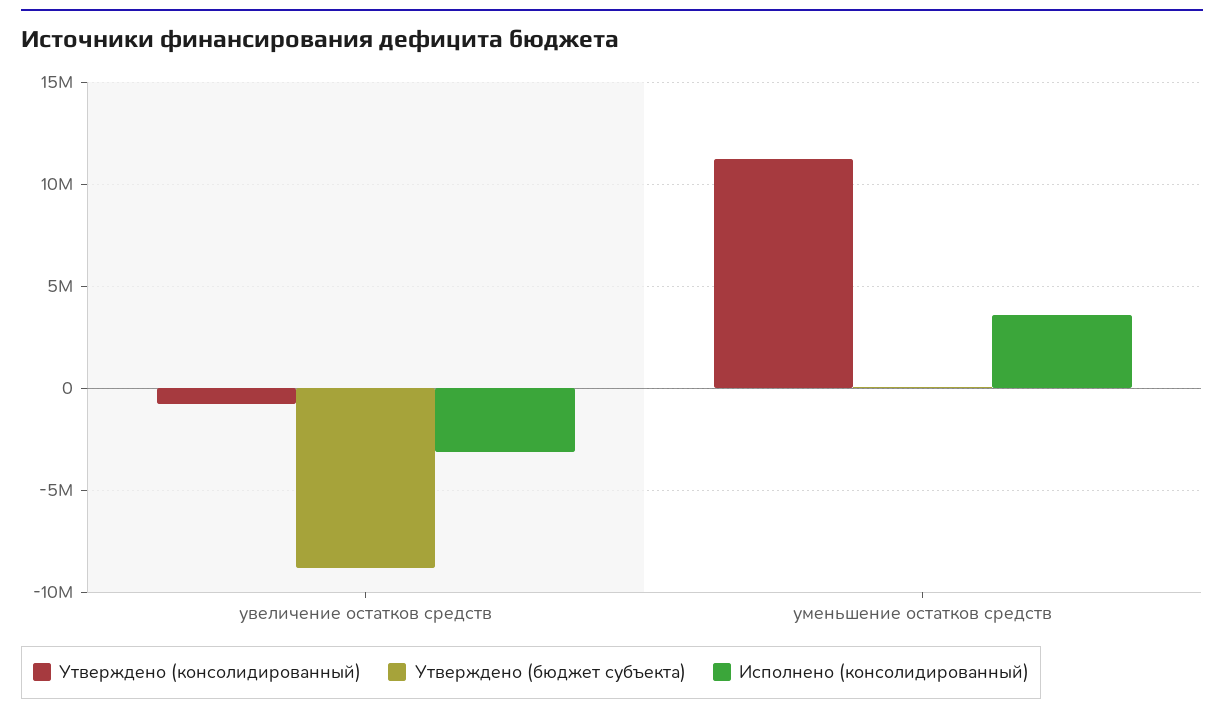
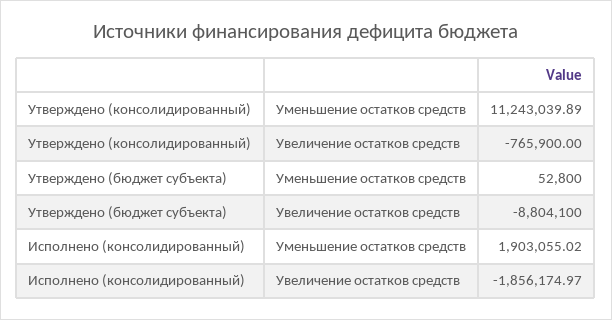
Исполнено (консолидированный), увеличение остатков средств: -3000000 -> -1856174.97
Исполнено (консолидированный), уменьшение остатков средств: 3500000 -> 1903055.02

